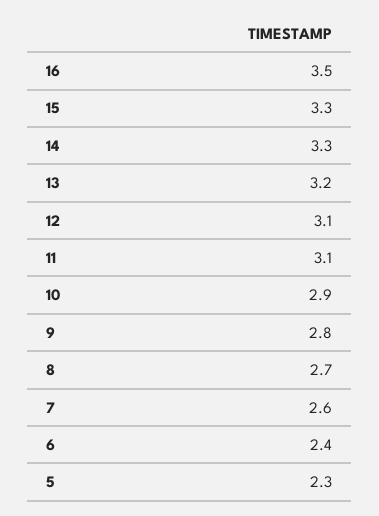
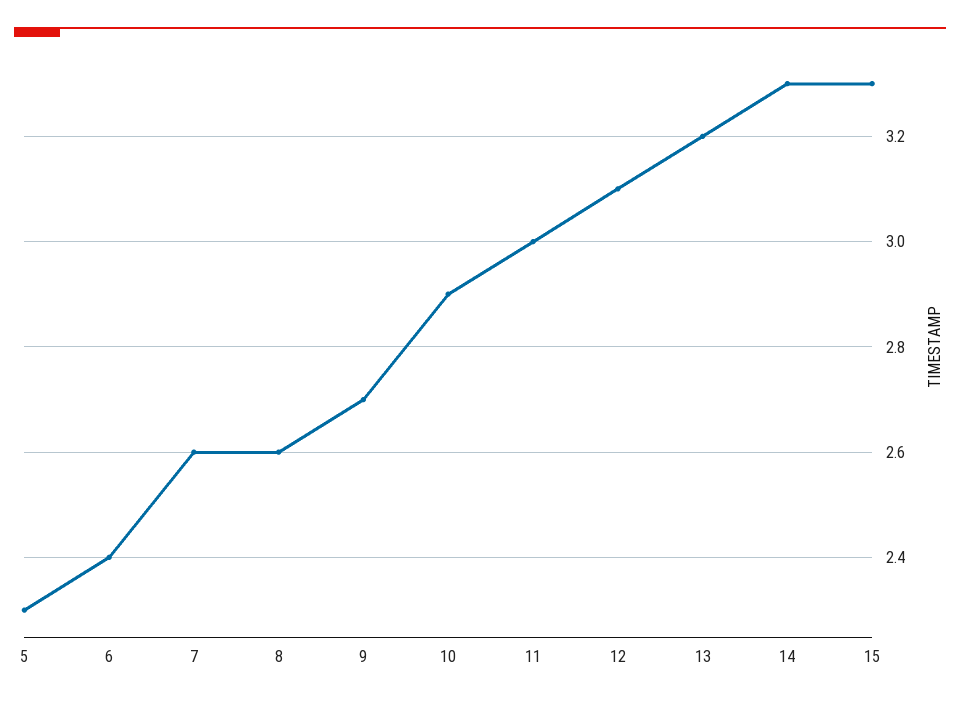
16: 3.5 -> none
11: 3.1 -> 3
9: 2.8 -> 2.7
8: 2.7 -> 2.6

